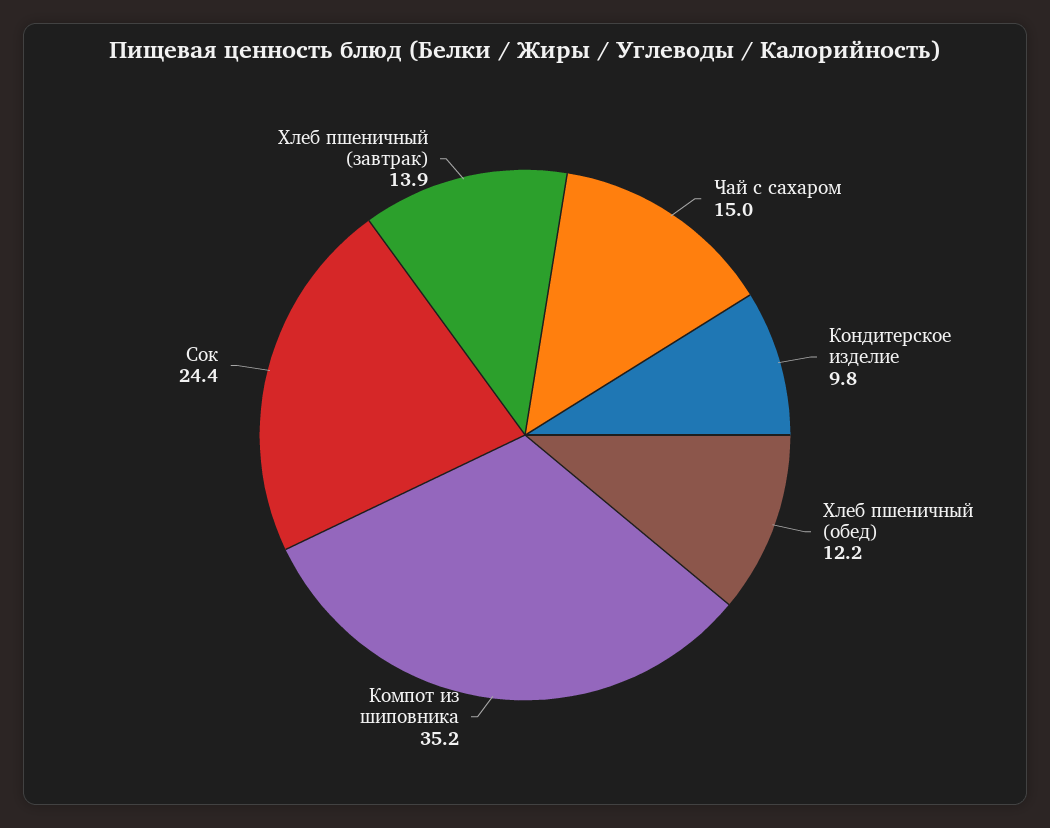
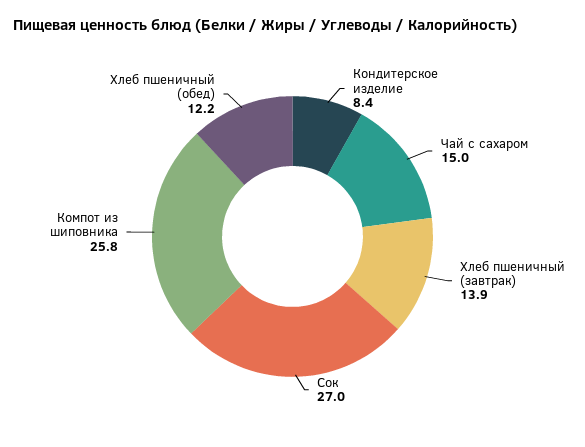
Кондитерское изделие: 9.8 -> 8.4
Компот из шиповника: 35.2 -> 25.8
Сок: 24.4 -> 27

